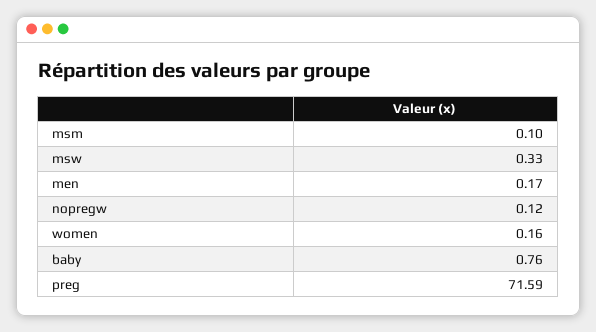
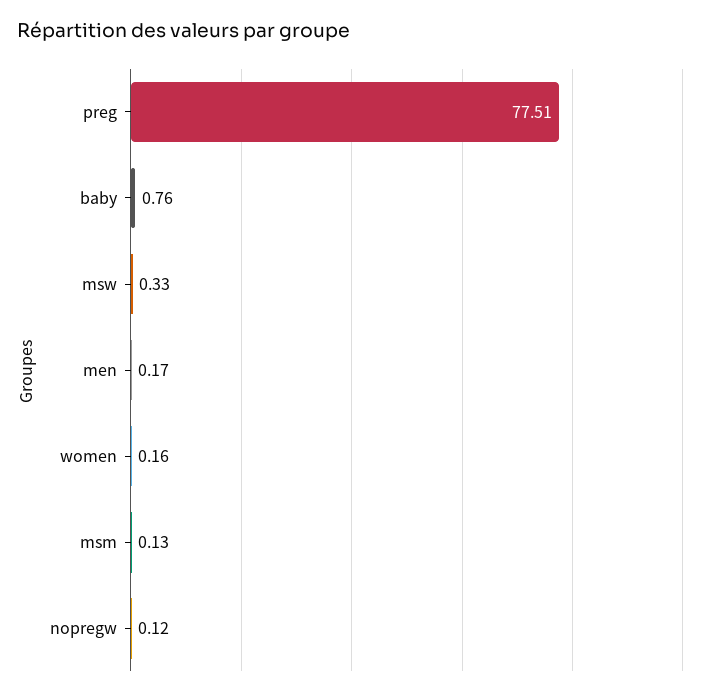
msm: 0.1 -> 0.13
preg: 71.59 -> 77.51

